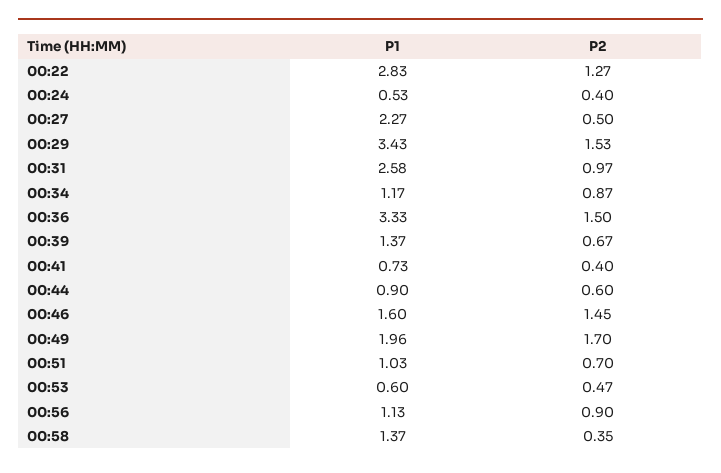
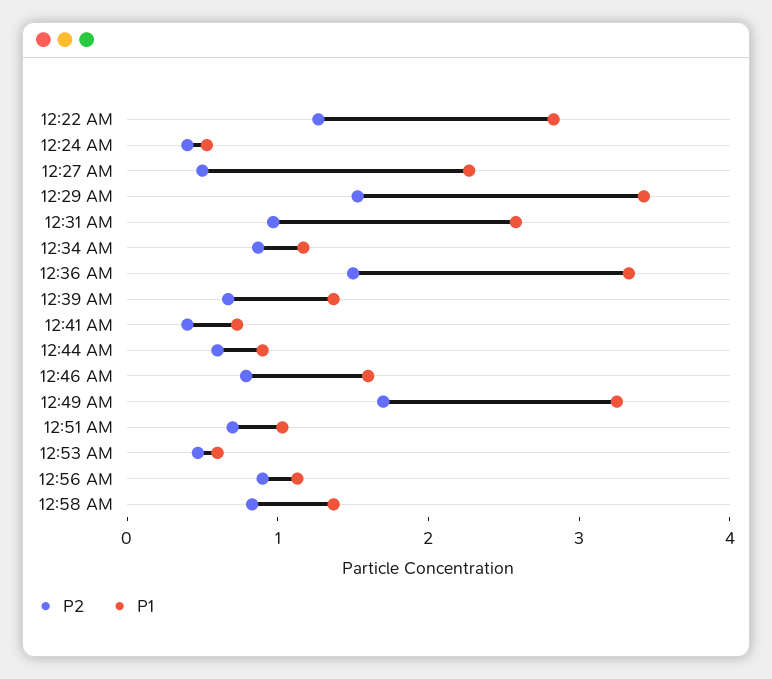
P2, 00:46: 1.45 -> 0.8
P1, 00:49: 1.96 -> 3.2
P2, 00:58: 0.35 -> 0.8

